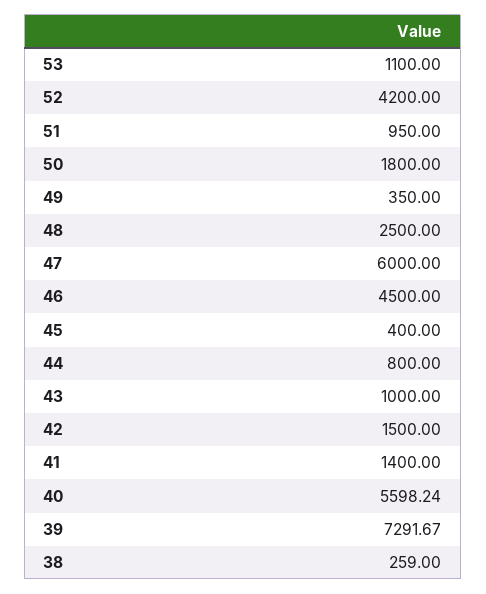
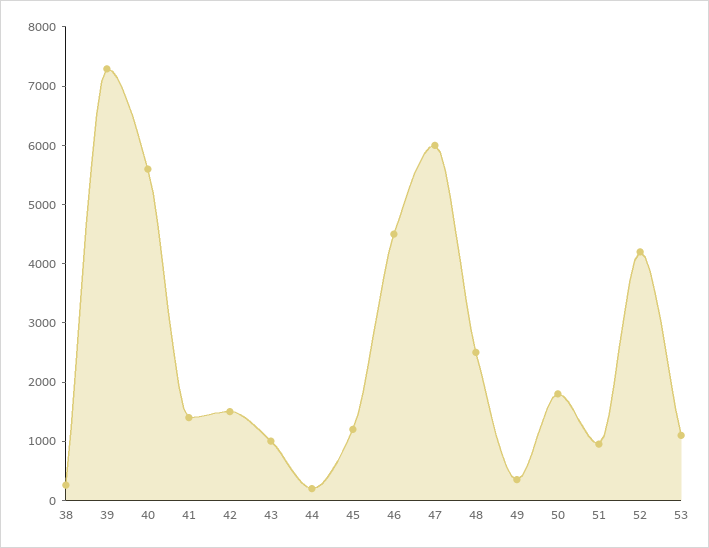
45: 400 -> 1200
44: 800 -> 200

